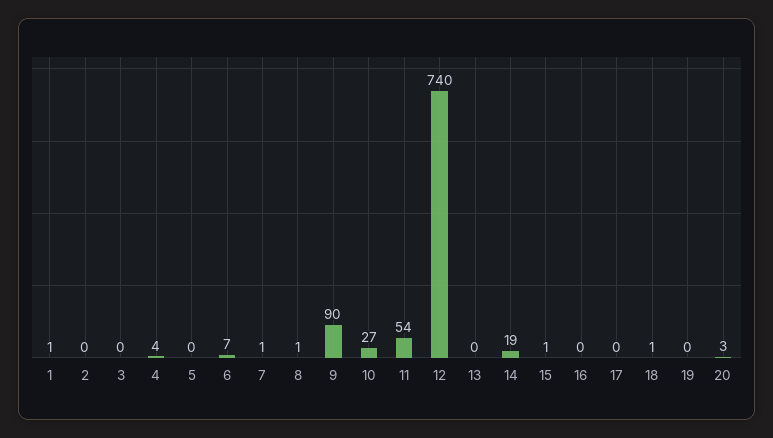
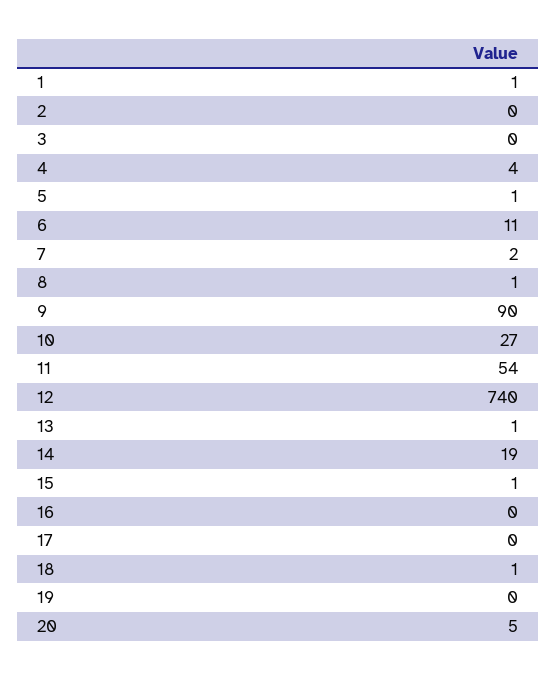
5: 0 -> 1
6: 7 -> 11
7: 1 -> 2
13: 0 -> 1
20: 3 -> 5

